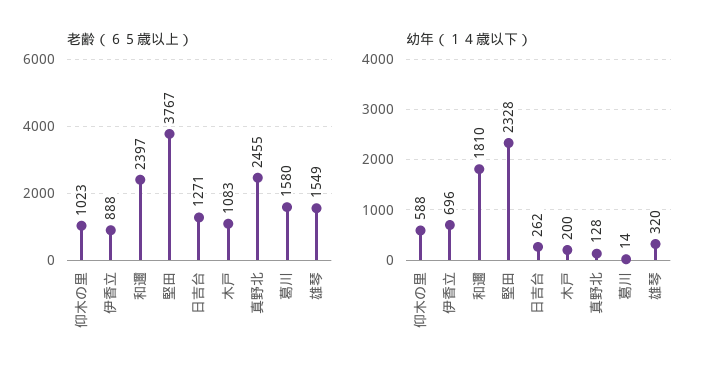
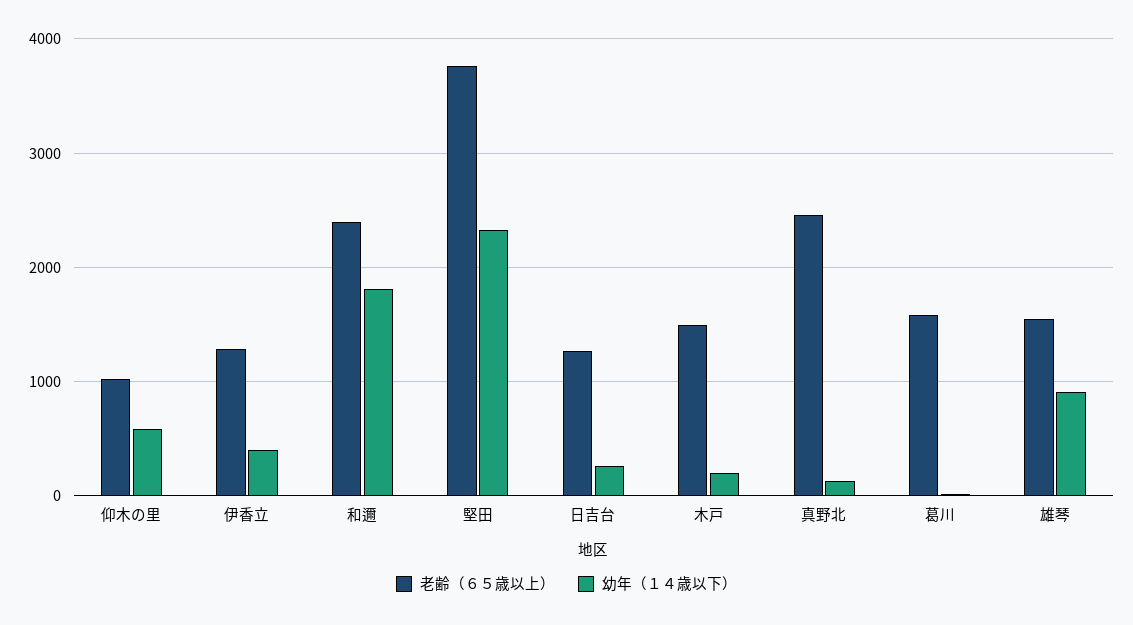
老齢（６５歳以上）, 伊香立: 888 -> 1300
老齢（６５歳以上）, 木戸: 1083 -> 1500
幼年（１４歳以下）, 伊香立: 696 -> 400
幼年（１４歳以下）, 雄琴: 320 -> 900

